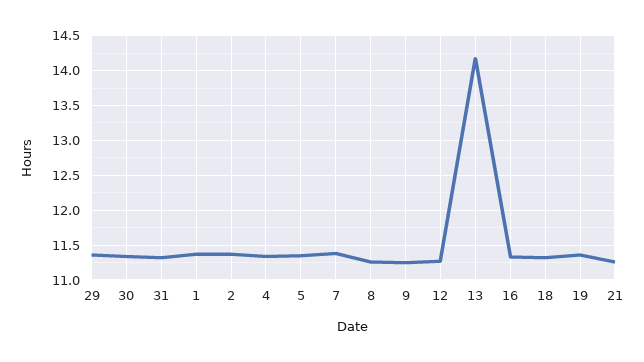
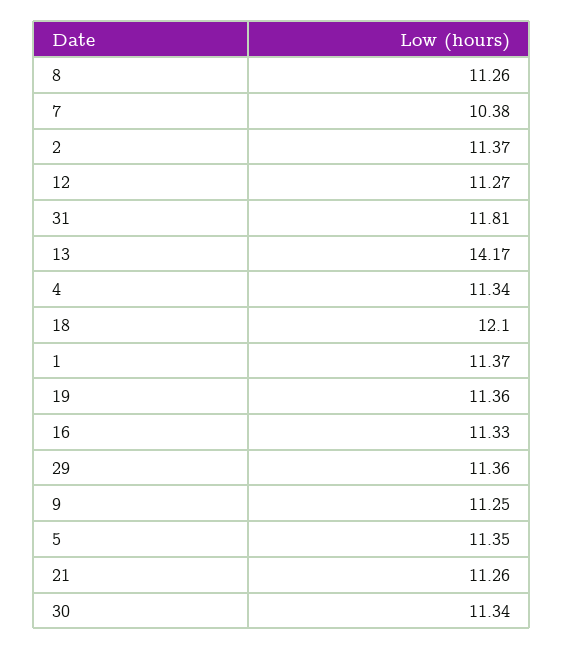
31: 11.3 -> 11.81
7: 11.4 -> 10.38
18: 11.3 -> 12.1

